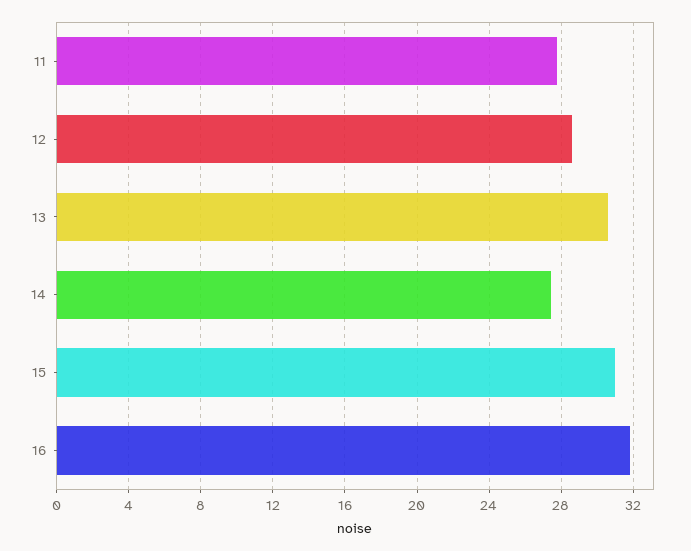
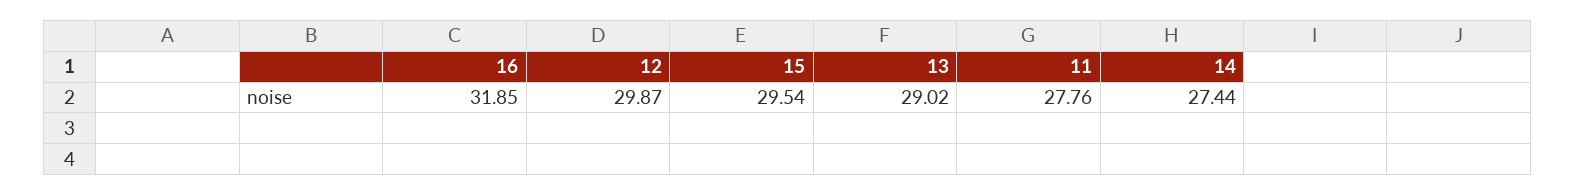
12: 28.5 -> 29.87
13: 30.5 -> 29.02
15: 31 -> 29.54

